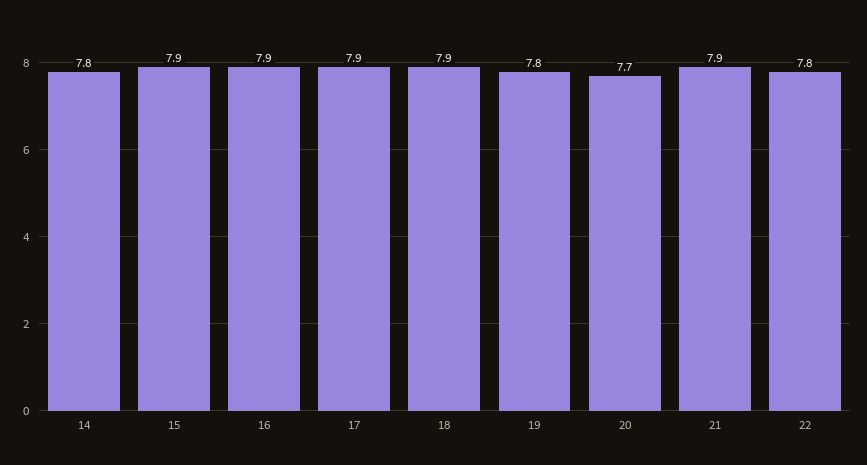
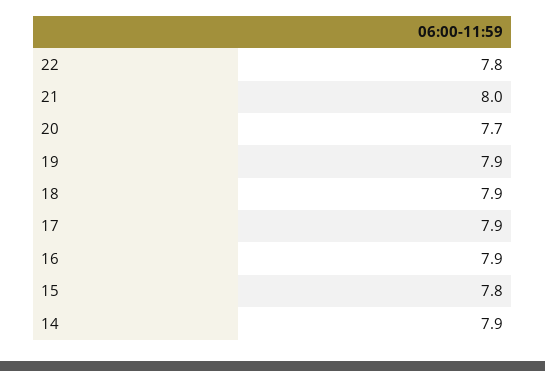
14: 7.8 -> 7.9
15: 7.9 -> 7.8
19: 7.8 -> 7.9
21: 7.9 -> 8

